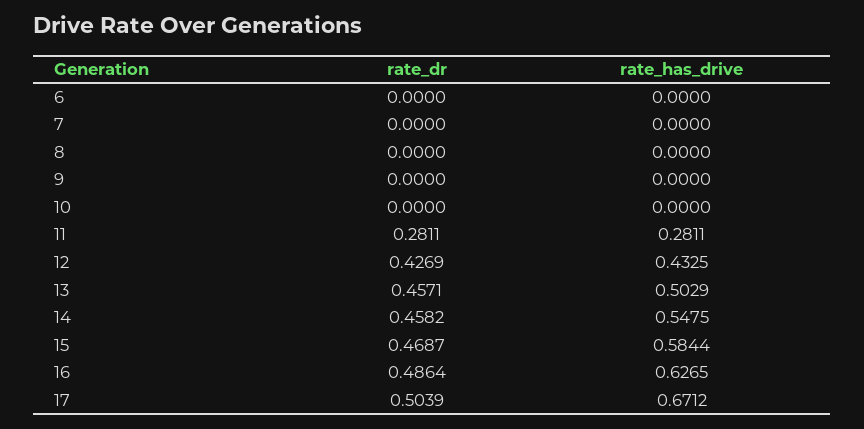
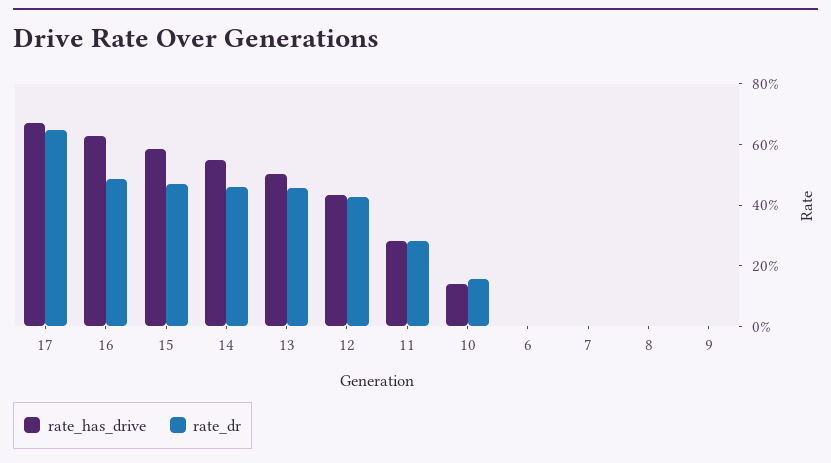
rate_dr, 10: 0 -> 0.15
rate_has_drive, 10: 0 -> 0.15
rate_dr, 17: 0.5039 -> 0.65

